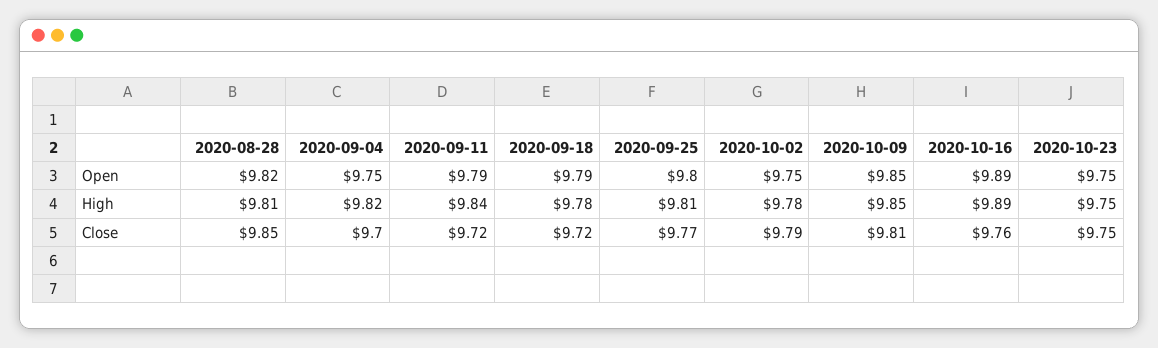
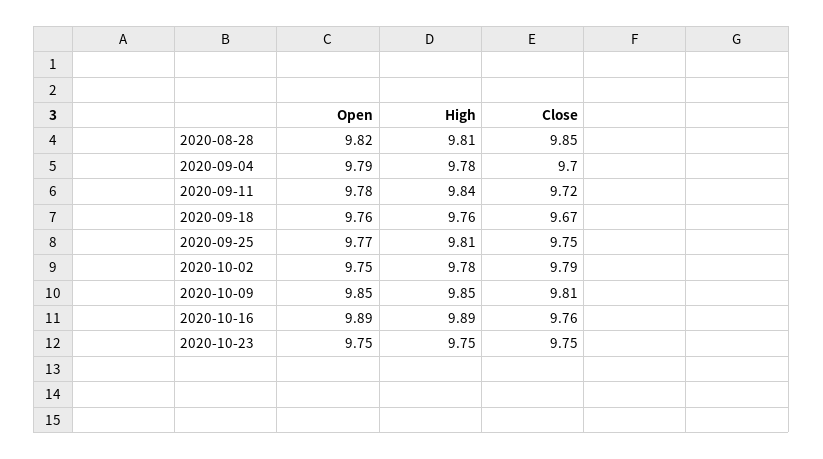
2020-09-04, Open: 9.75 -> 9.79
2020-09-11, Open: 9.79 -> 9.78
2020-09-18, Open: 9.79 -> 9.76
2020-09-25, Open: 9.8 -> 9.77
2020-09-04, High: 9.82 -> 9.78
2020-09-18, High: 9.78 -> 9.76
2020-09-18, Close: 9.72 -> 9.67
2020-09-25, Close: 9.77 -> 9.75

